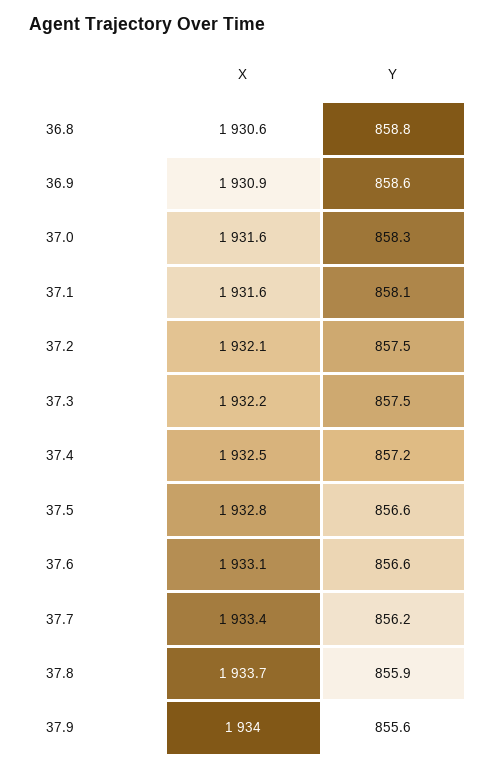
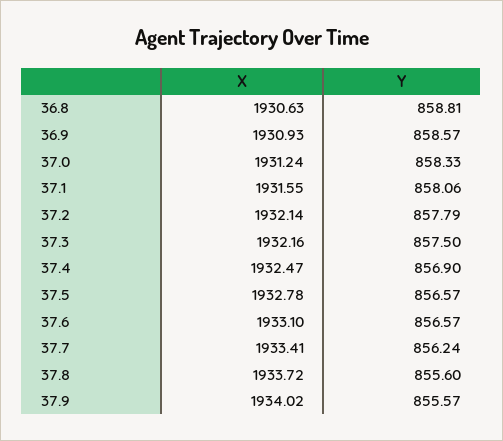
X, 37.0: 1931.6 -> 1931.24
Y, 37.2: 857.5 -> 857.79
Y, 37.4: 857.2 -> 856.9
Y, 37.8: 855.9 -> 855.6

